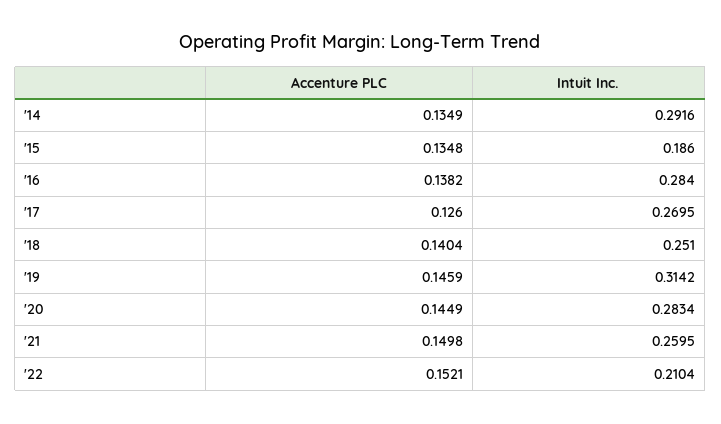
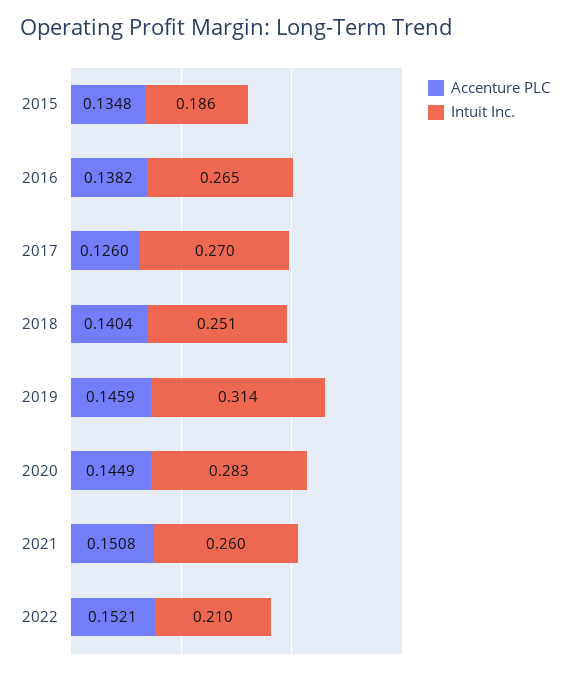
Accenture PLC, '14: 0.1349 -> none
Intuit Inc., '14: 0.2916 -> none
Intuit Inc., '16: 0.284 -> 0.265
Accenture PLC, '21: 0.1498 -> 0.1508

